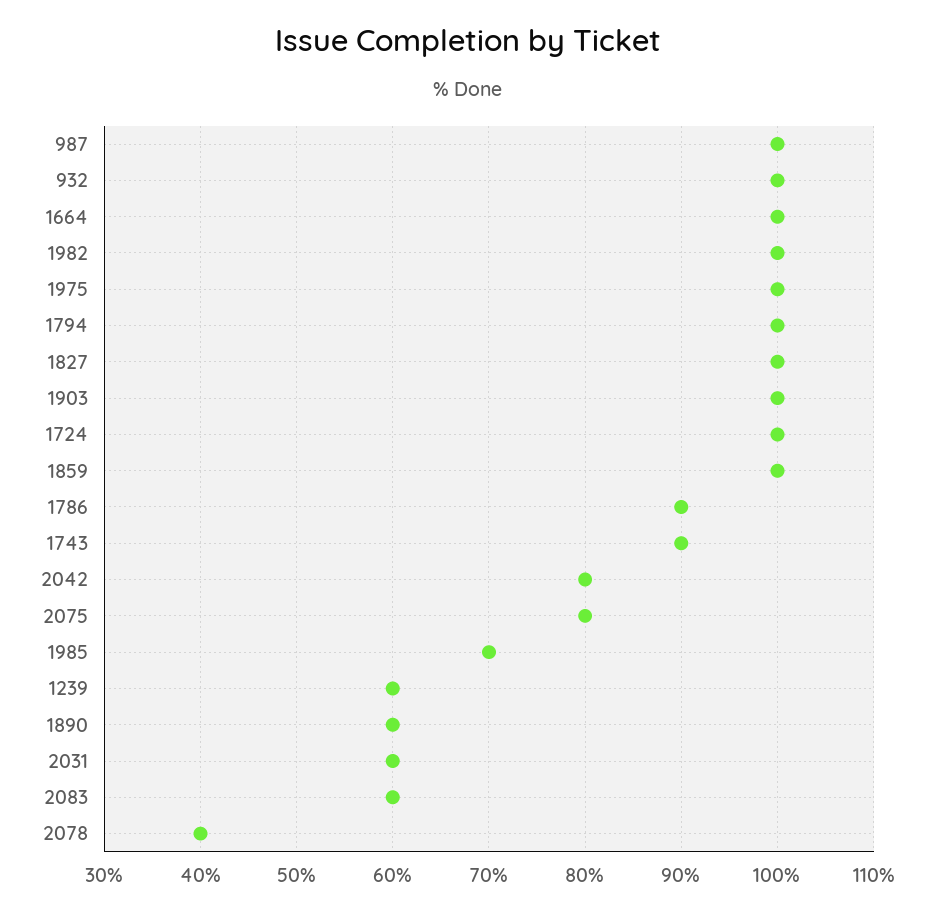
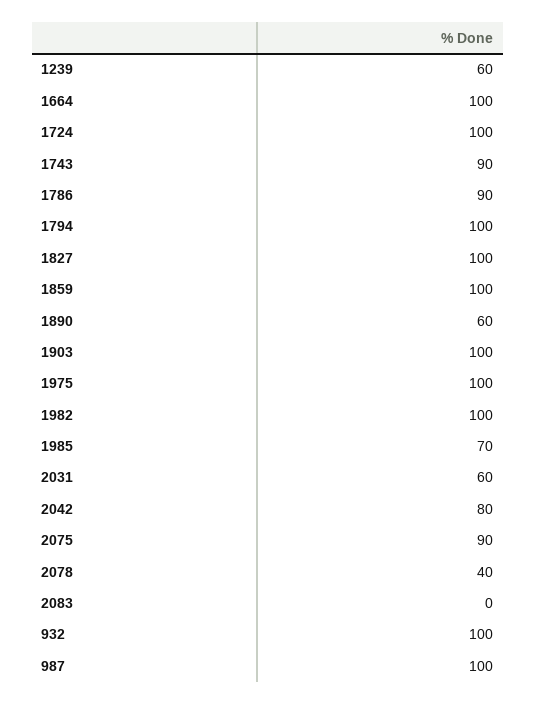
2075: 80 -> 90
2083: 60 -> 0

